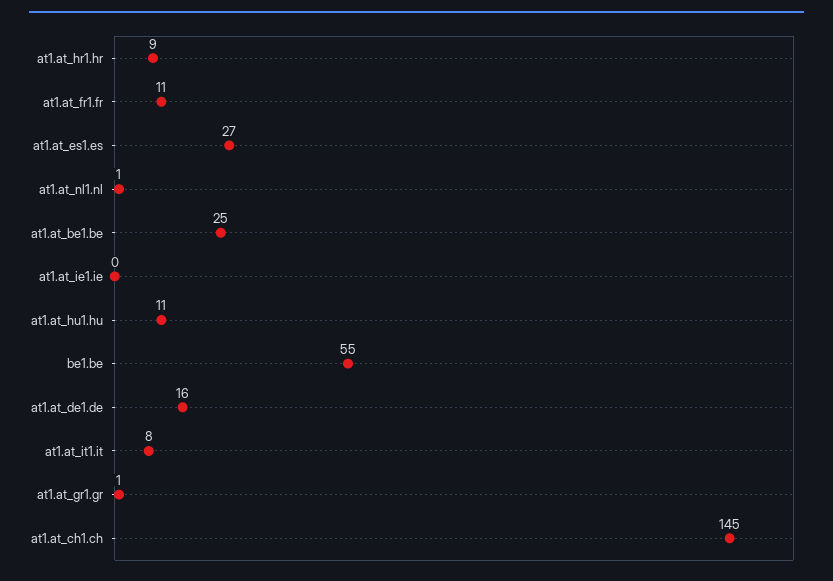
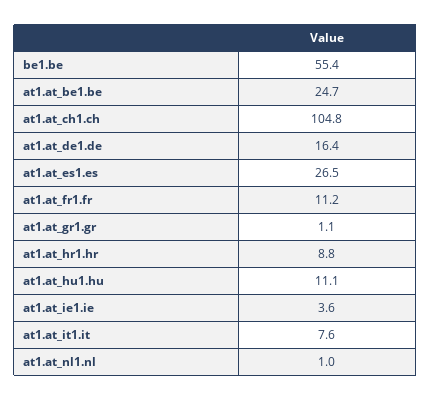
at1.at_ie1.ie: 0 -> 3.6
at1.at_ch1.ch: 145 -> 104.8

